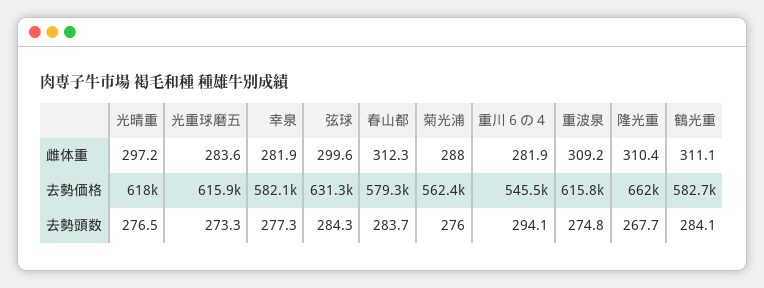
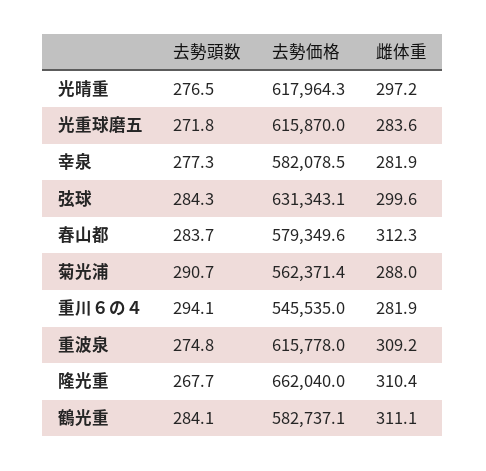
光重球磨五, 去勢頭数: 273.3 -> 271.8
菊光浦, 去勢頭数: 276 -> 290.7

